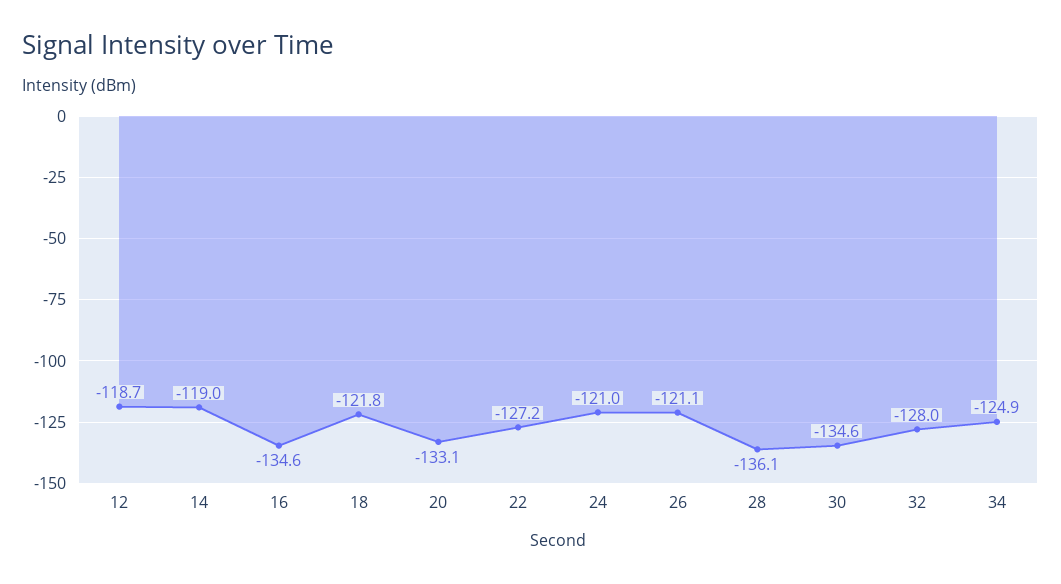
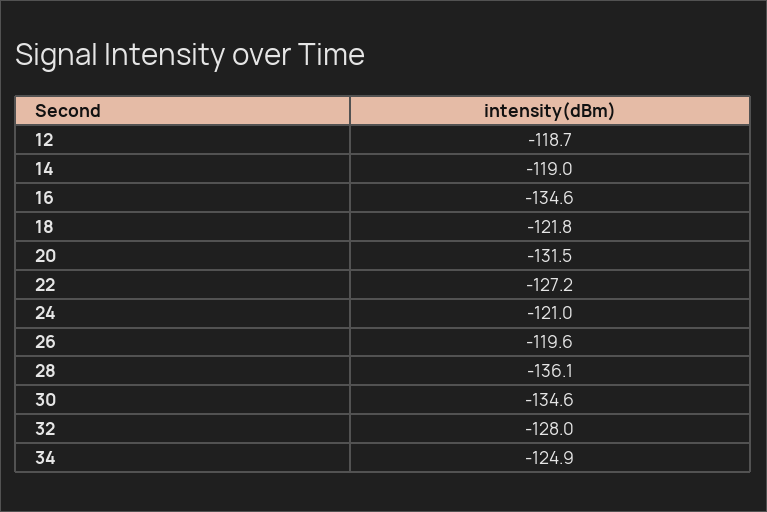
20: -133.1 -> -131.5
26: -121.1 -> -119.6

